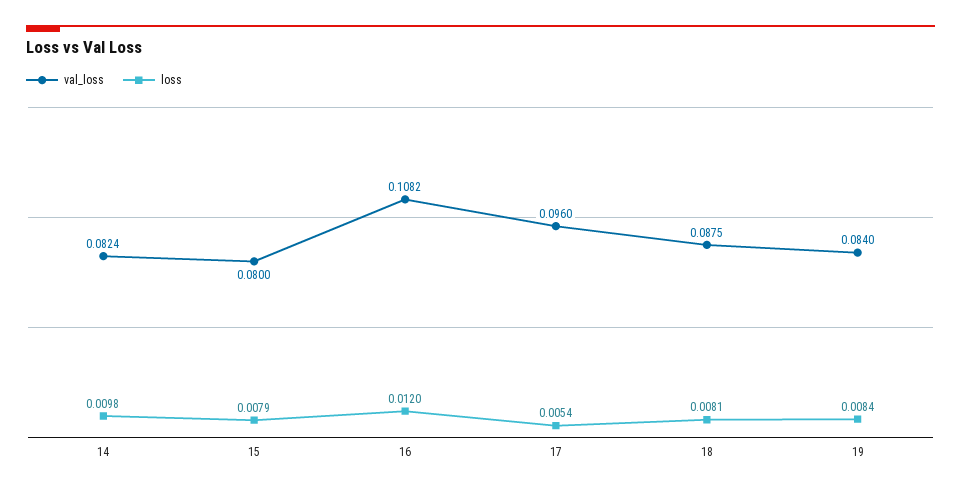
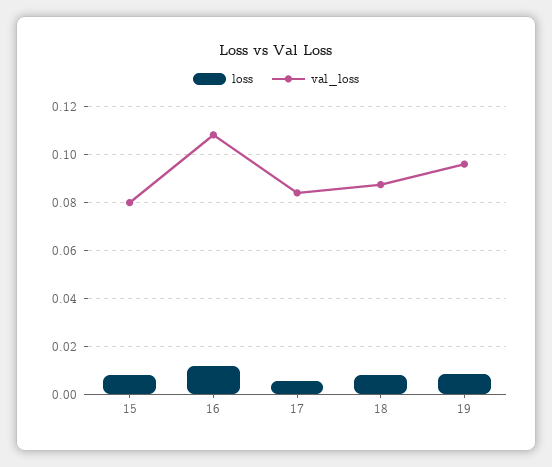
val_loss, 14: 0.0824 -> none
loss, 14: 0.0098 -> none
val_loss, 17: 0.096 -> 0.085
val_loss, 19: 0.084 -> 0.095

